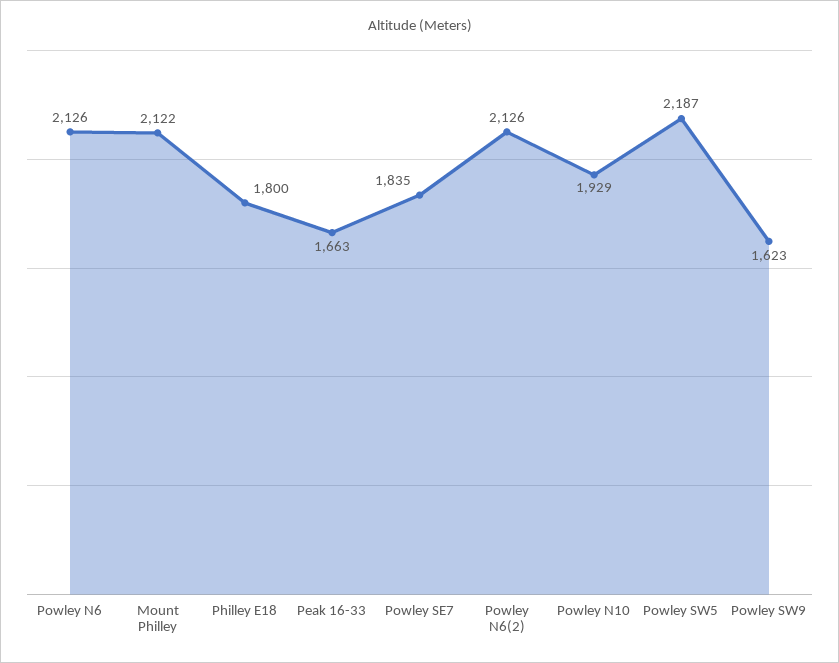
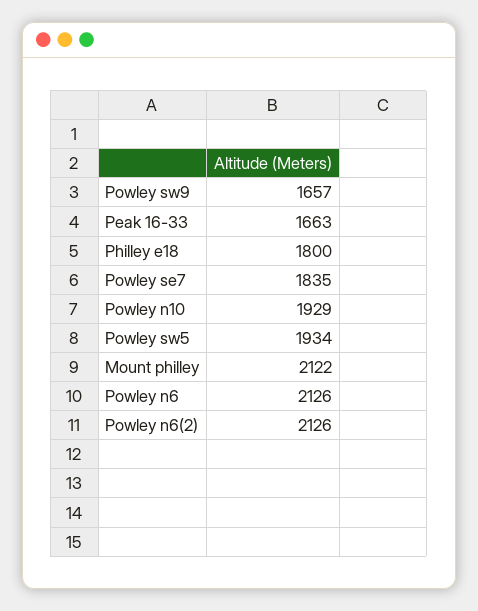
Powley SW5: 2187 -> 1934
Powley SW9: 1623 -> 1657

